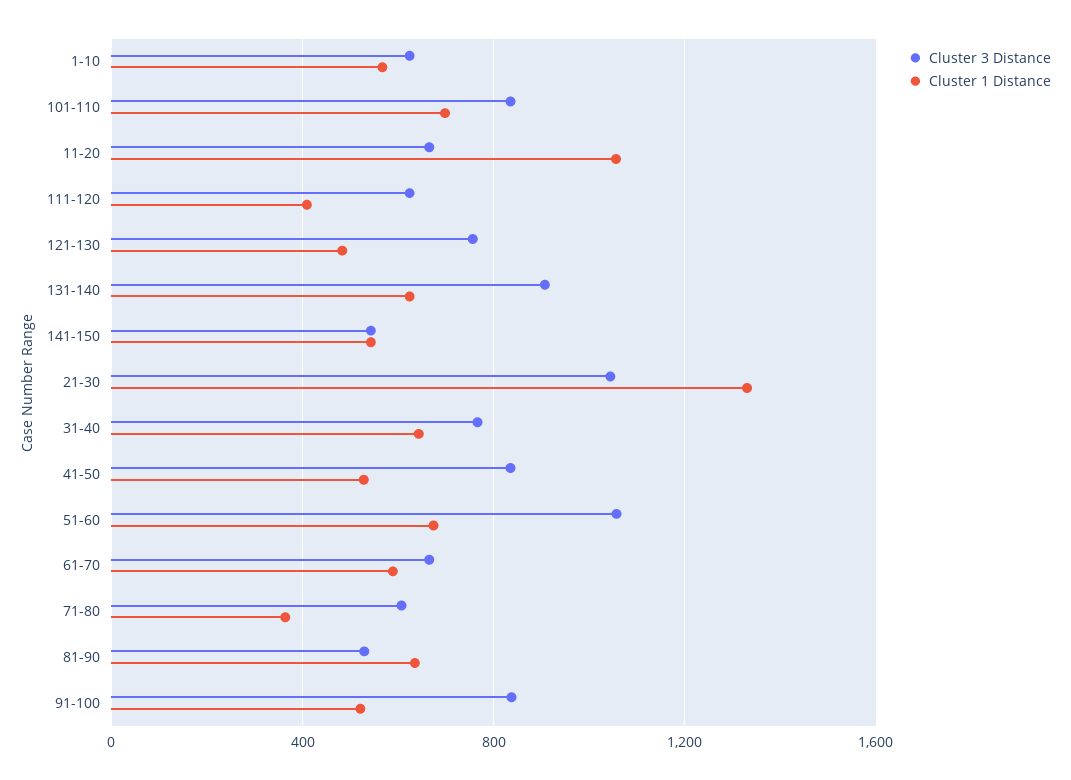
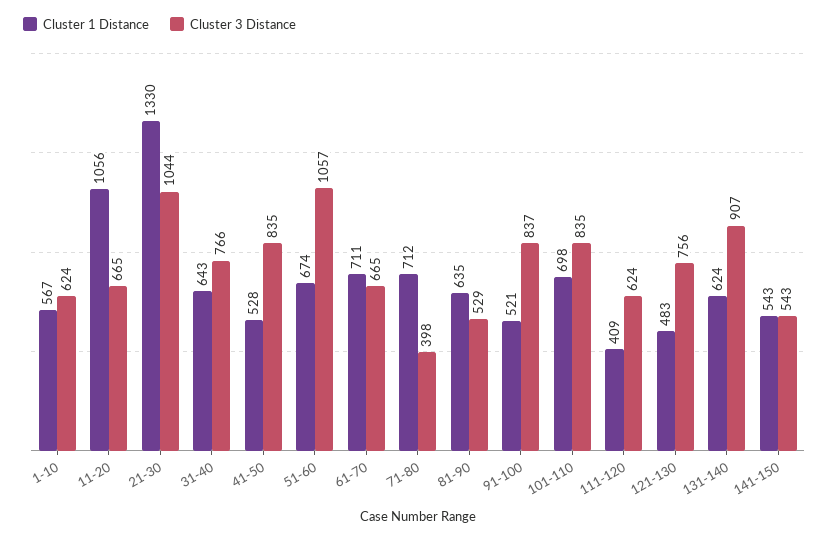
Cluster 1 Distance, 61-70: 600 -> 711
Cluster 3 Distance, 71-80: 600 -> 398
Cluster 1 Distance, 71-80: 350 -> 712

